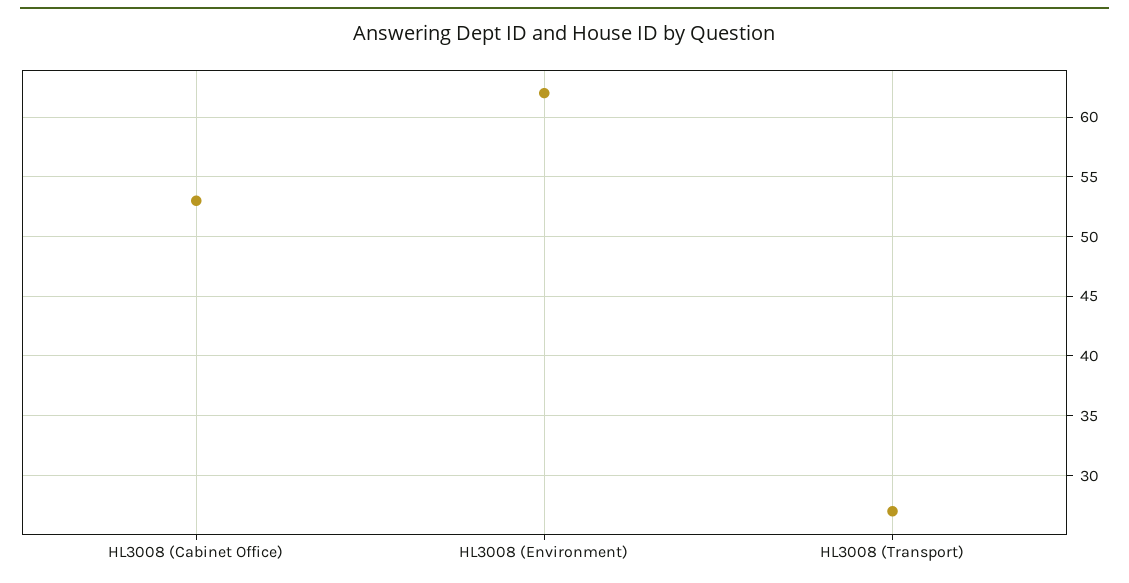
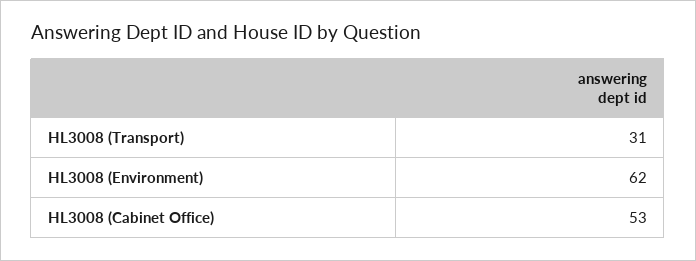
HL3008 (Transport): 27 -> 31

